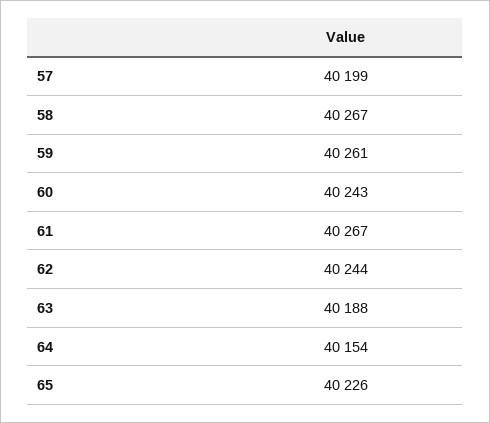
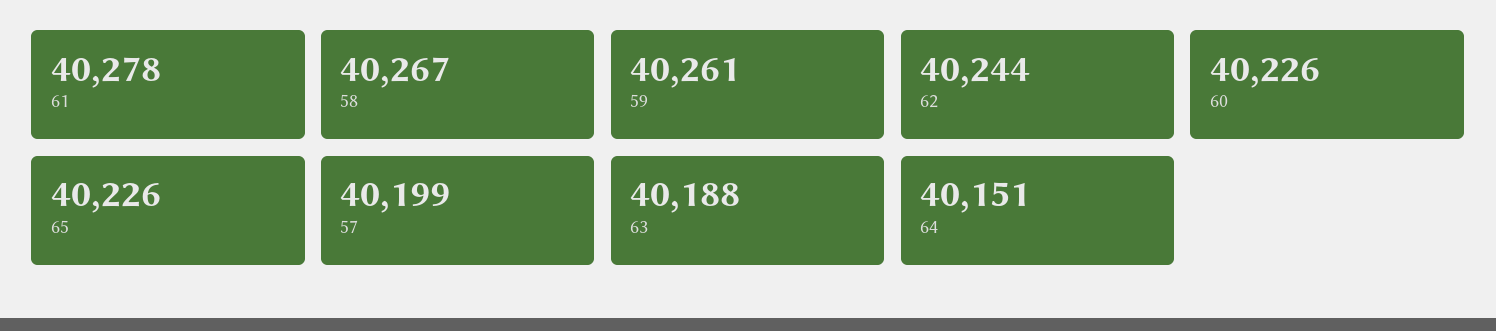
60: 40243 -> 40226
61: 40267 -> 40278
64: 40154 -> 40151

